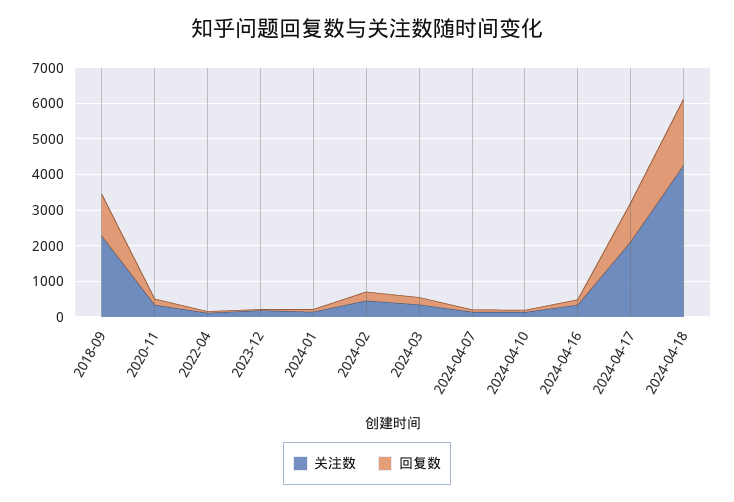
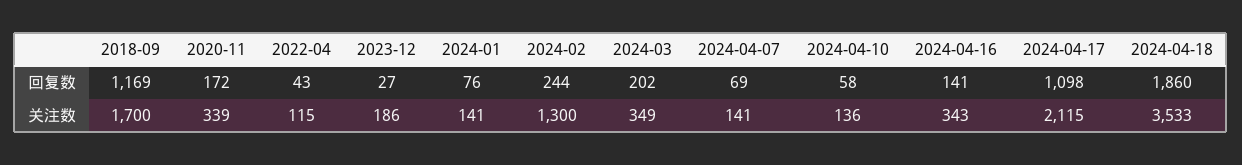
关注数, 2018-09: 2250 -> 1700
关注数, 2024-02: 500 -> 1300
关注数, 2024-04-18: 4250 -> 3533

